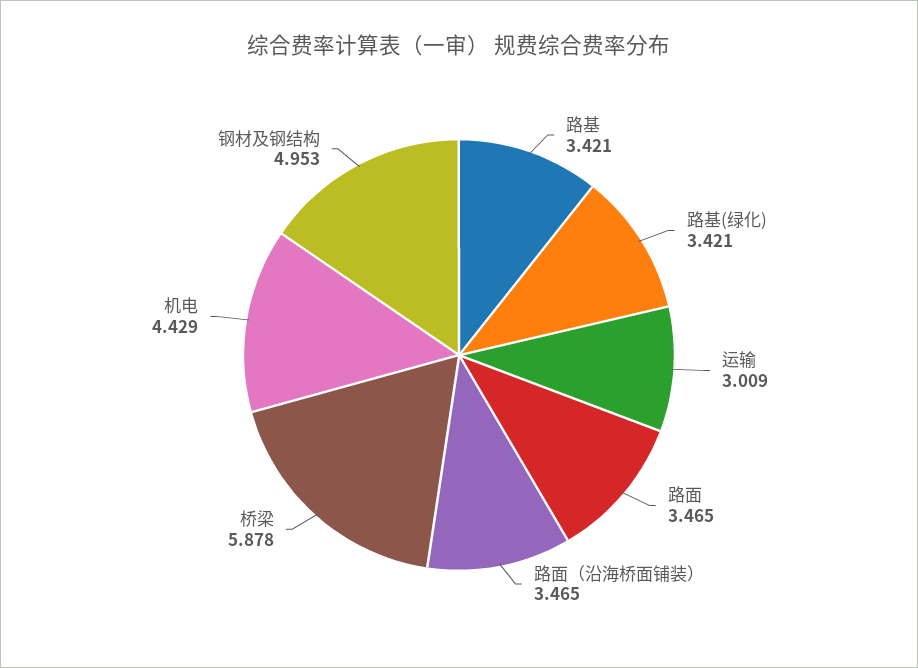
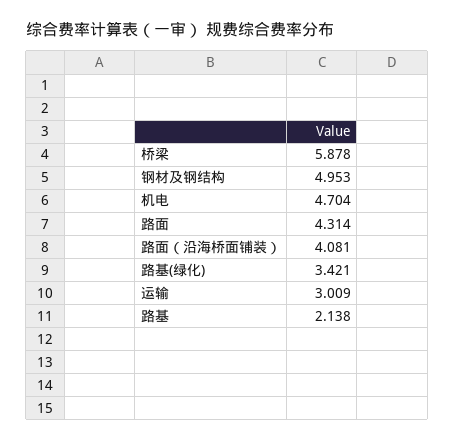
路基: 3.421 -> 2.138
路面: 3.465 -> 4.314
路面（沿海桥面铺装）: 3.465 -> 4.081
机电: 4.429 -> 4.704

